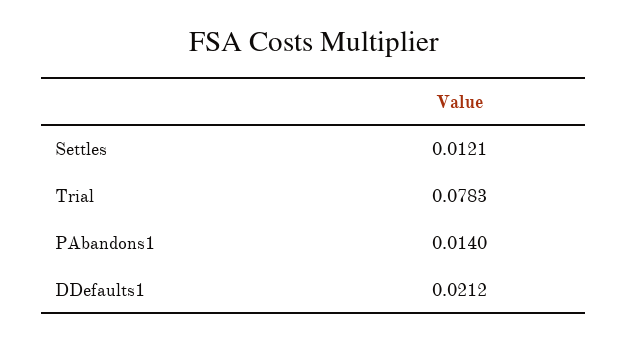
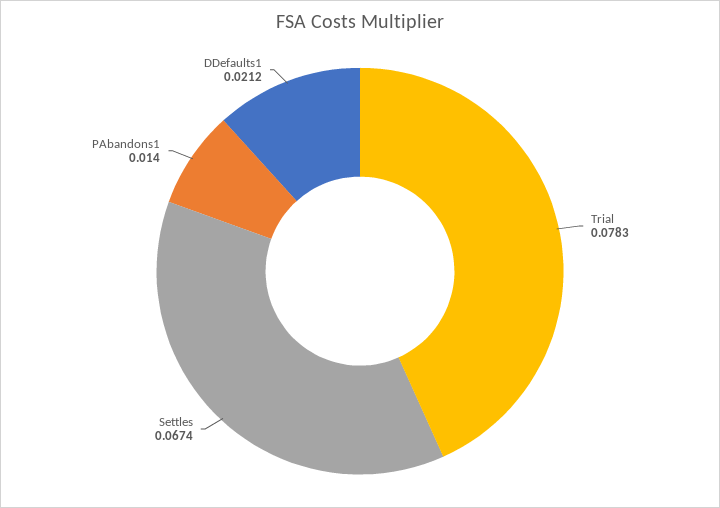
Settles: 0.0121 -> 0.0674

